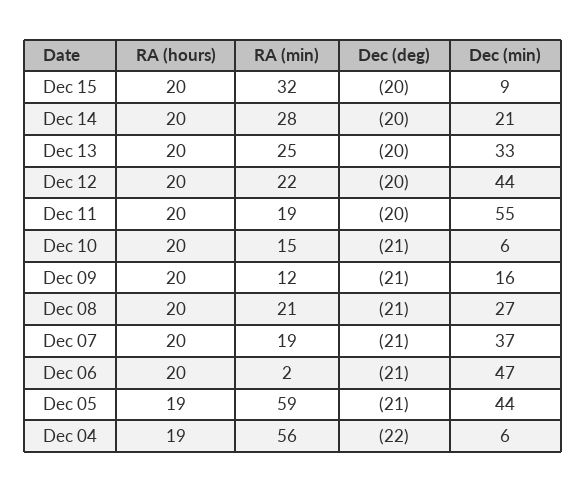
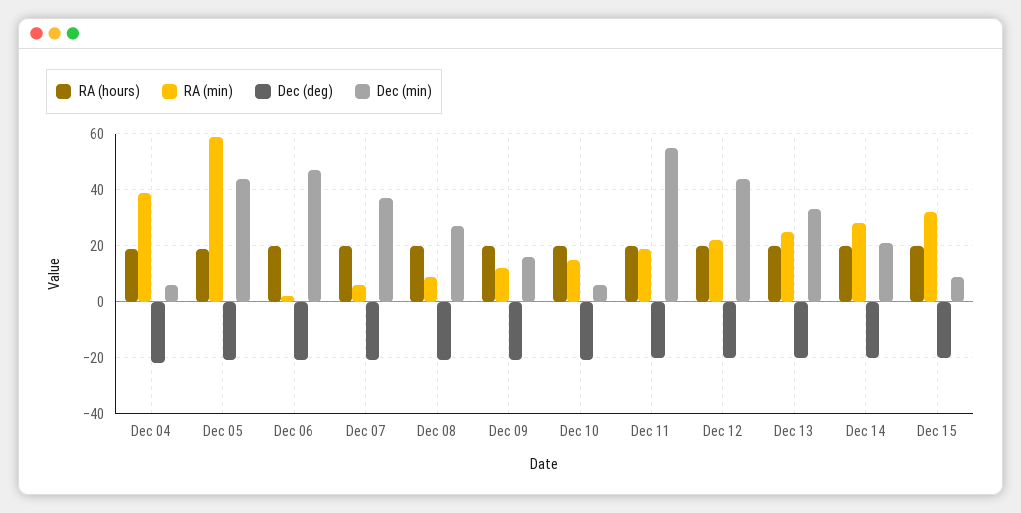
RA (min), Dec 08: 21 -> 10
RA (min), Dec 07: 19 -> 5
RA (min), Dec 04: 56 -> 40

